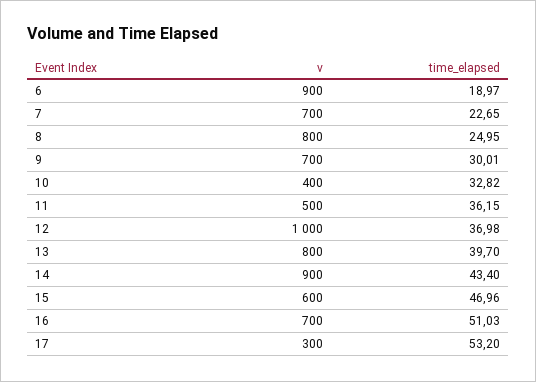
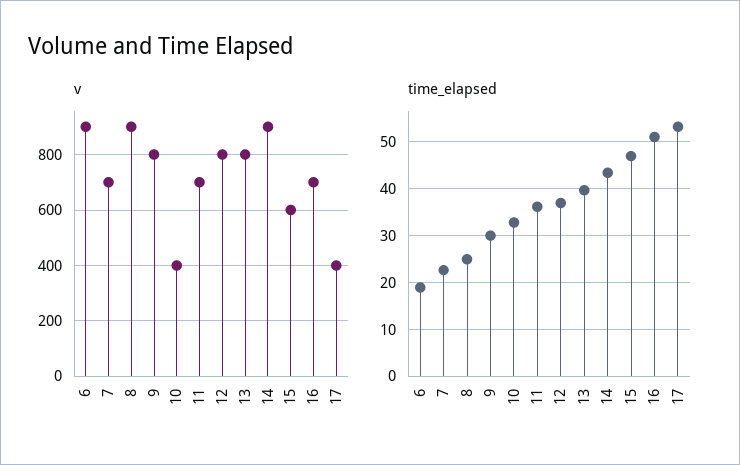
v, 8: 800 -> 900
v, 9: 700 -> 800
v, 11: 500 -> 700
v, 12: 1000 -> 800
v, 17: 300 -> 400

